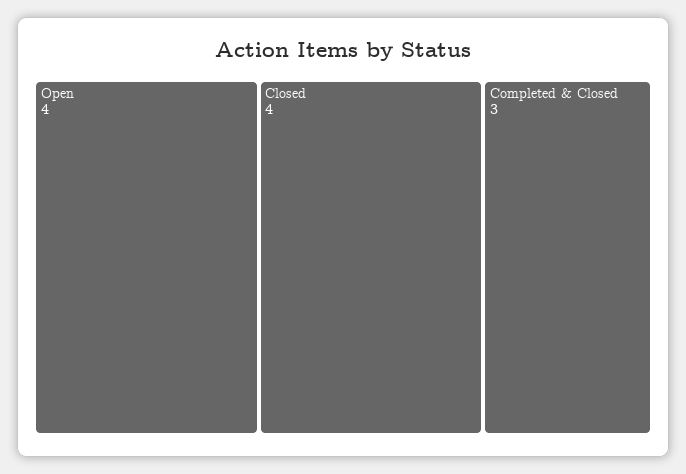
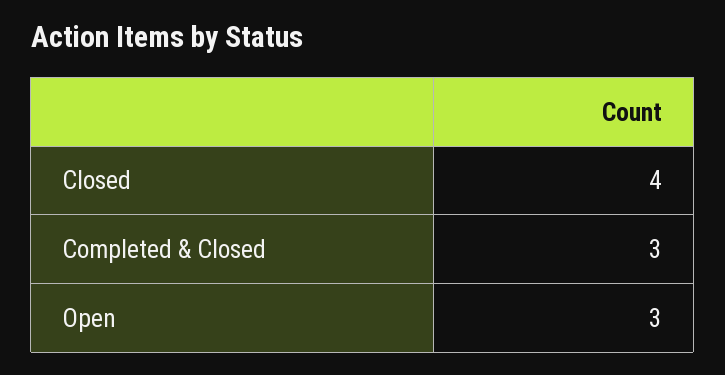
Open: 4 -> 3

